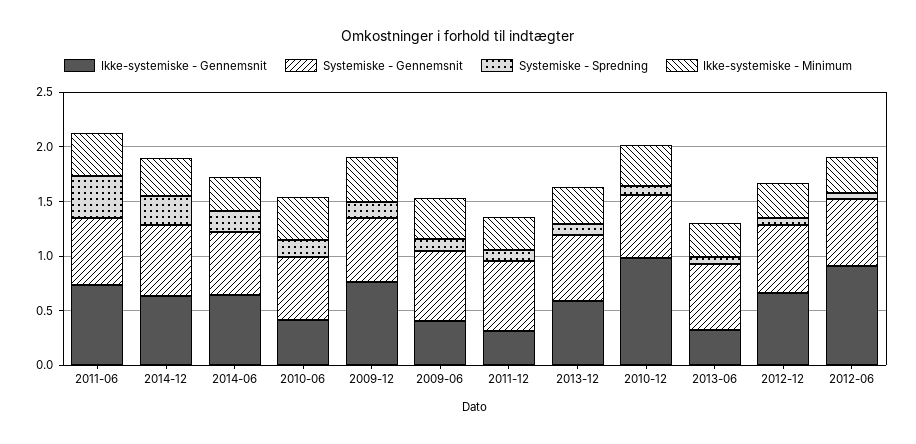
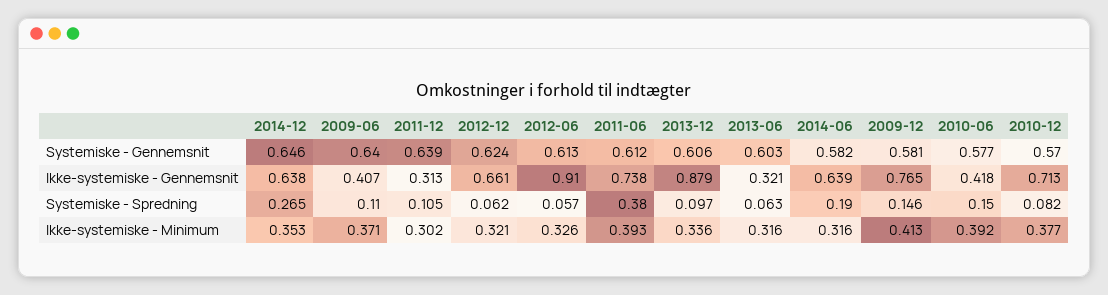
Ikke-systemiske - Gennemsnit, 2013-12: 0.6 -> 0.879
Ikke-systemiske - Gennemsnit, 2010-12: 1 -> 0.713

